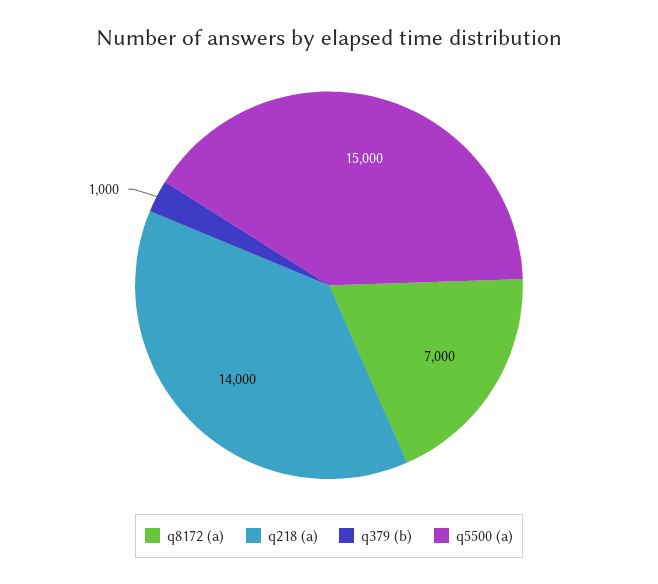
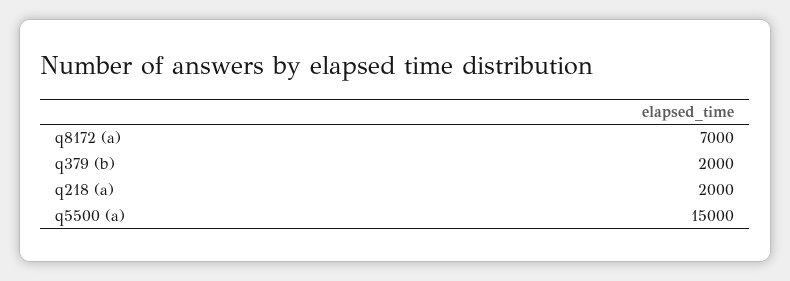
q218 (a): 14000 -> 2000
q379 (b): 1000 -> 2000

